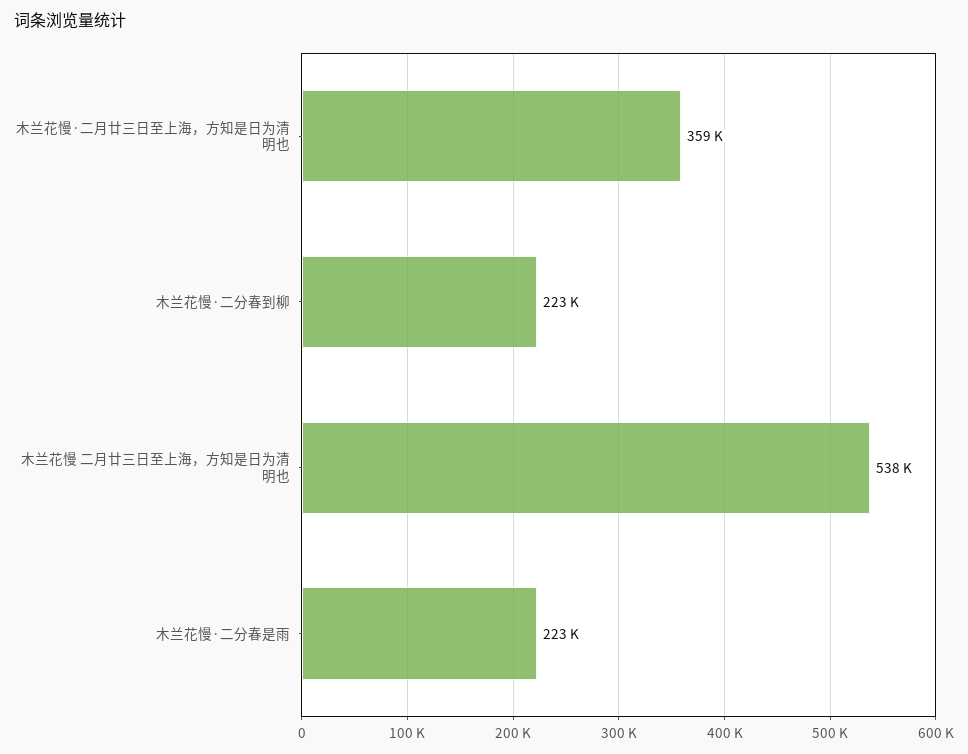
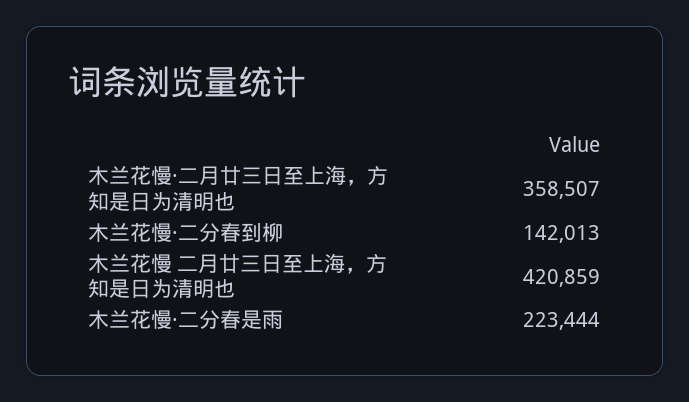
木兰花慢·二分春到柳: 223000 -> 142013
木兰花慢 二月廿三日至上海，方知是日为清明也: 538000 -> 420859

